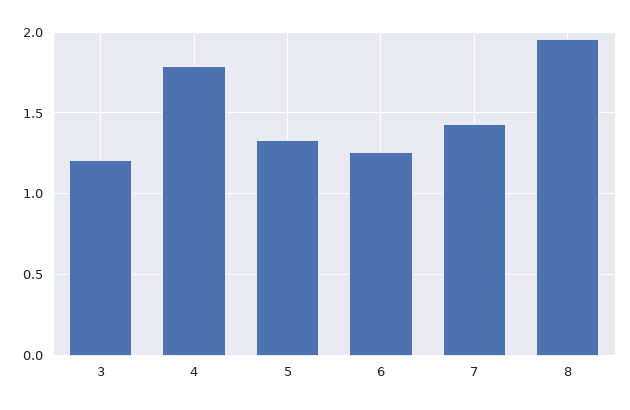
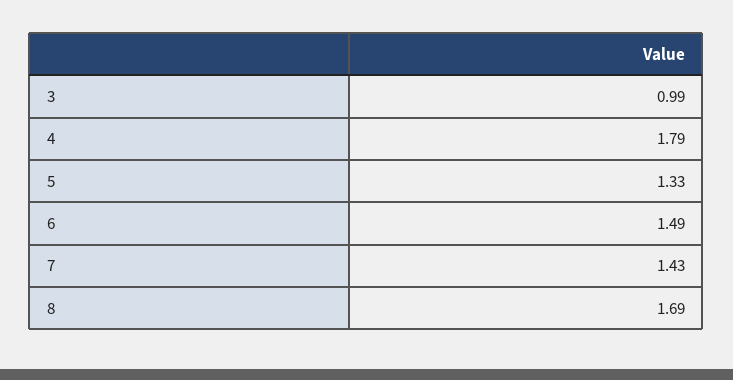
3: 1.2 -> 0.99
6: 1.25 -> 1.49
8: 1.95 -> 1.69

